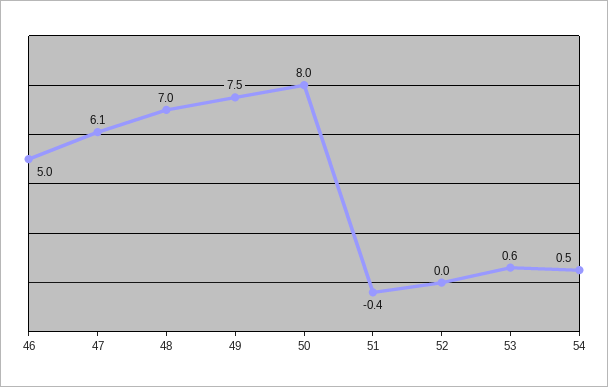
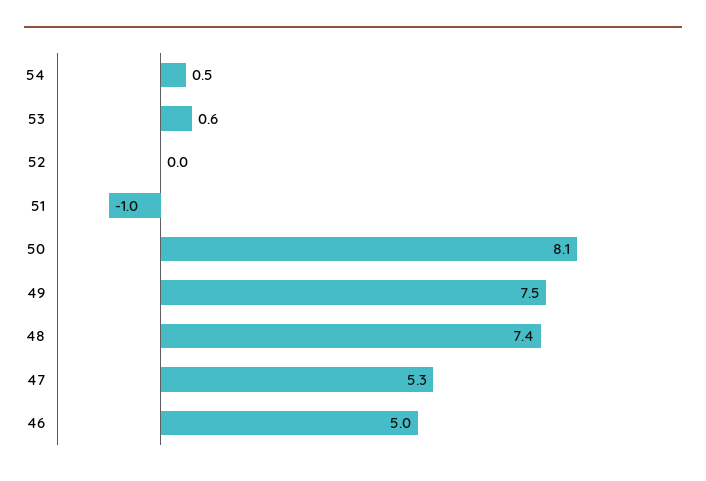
47: 6.1 -> 5.3
48: 7 -> 7.4
50: 8 -> 8.1
51: -0.4 -> -1

